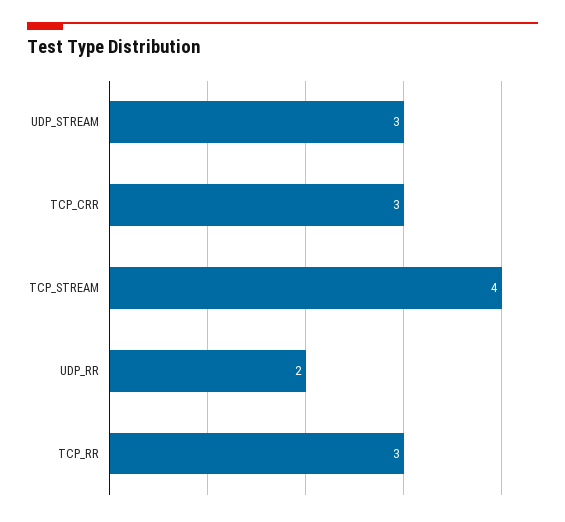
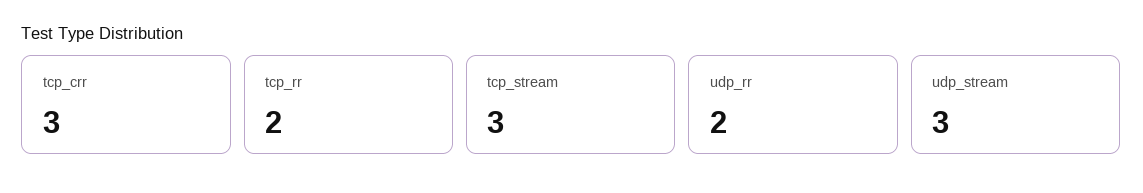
TCP_STREAM: 4 -> 3
TCP_RR: 3 -> 2

